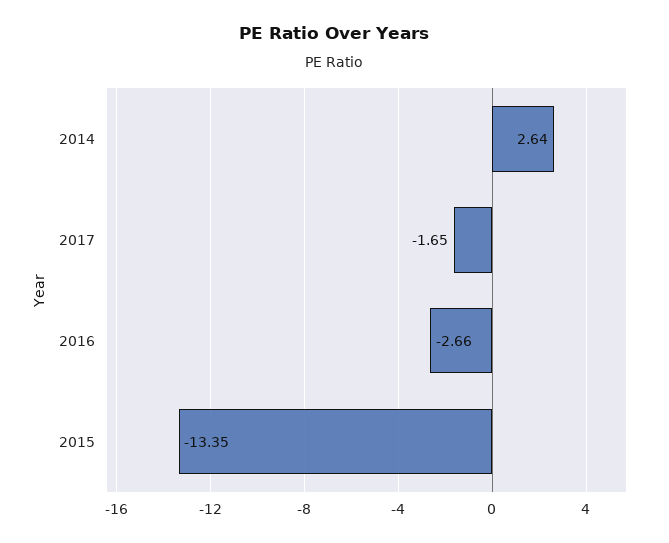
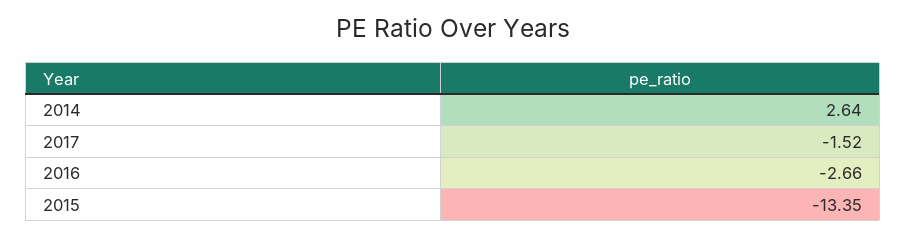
2017: -1.65 -> -1.52

